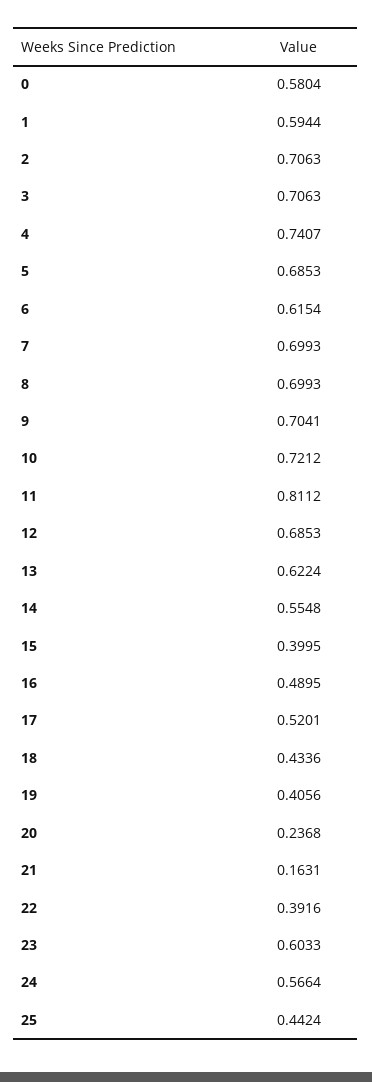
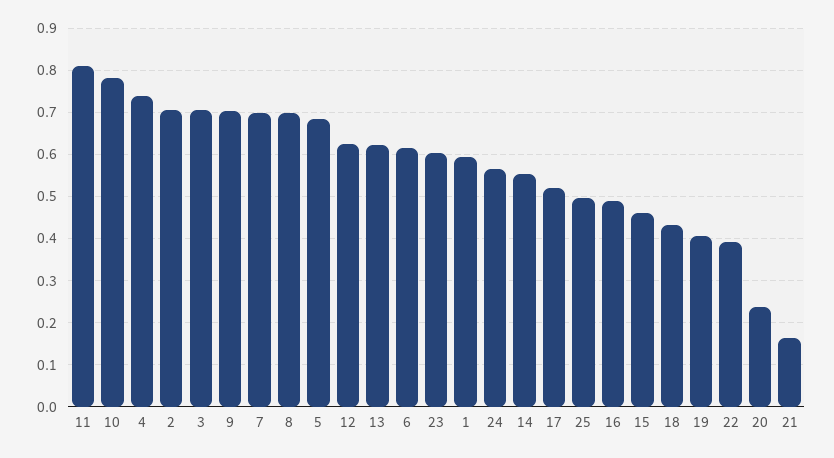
0: 0.5804 -> none
10: 0.7212 -> 0.78
12: 0.6853 -> 0.62
15: 0.3995 -> 0.46
25: 0.4424 -> 0.5

